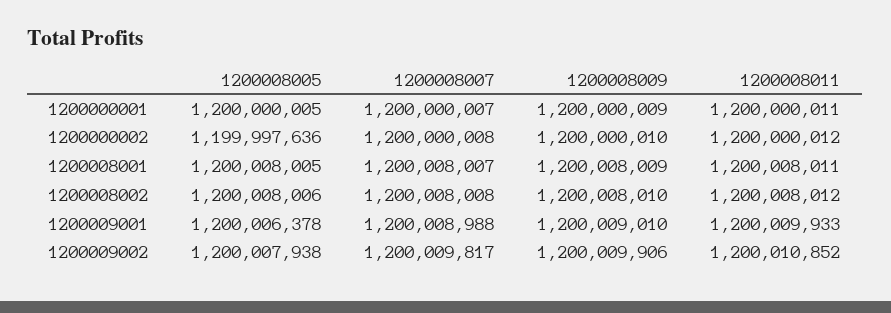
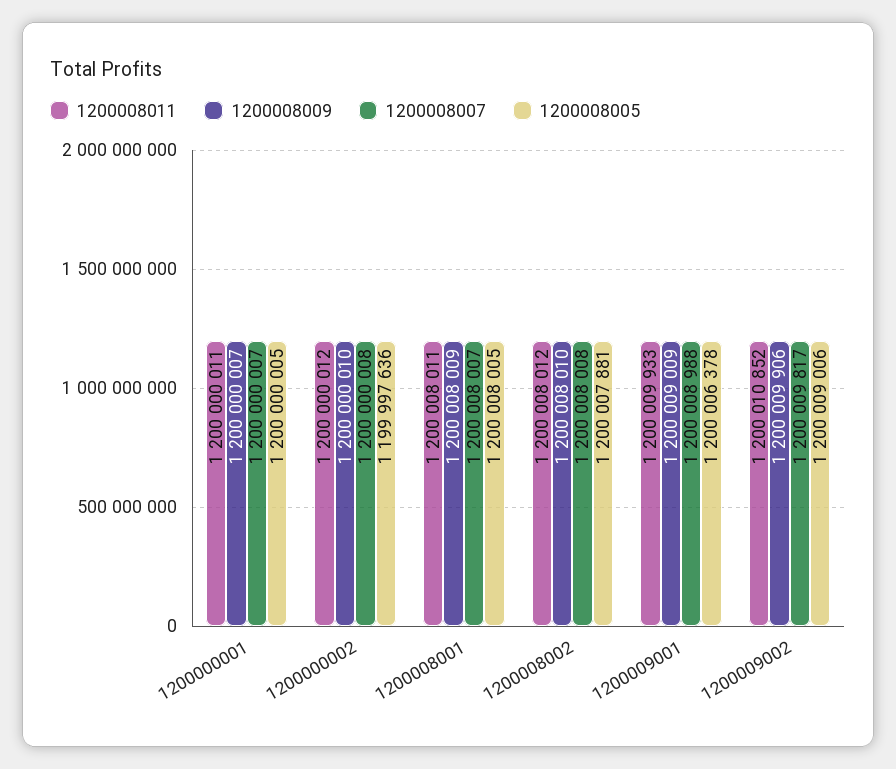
1200008009, 1200000001: 1200000009 -> 1200000007
1200008005, 1200008002: 1200008006 -> 1200007881
1200008009, 1200009001: 1200009010 -> 1200009009
1200008005, 1200009002: 1200007938 -> 1200009006

